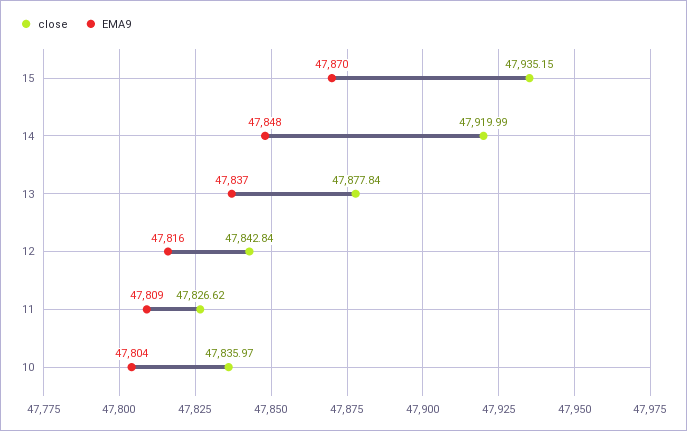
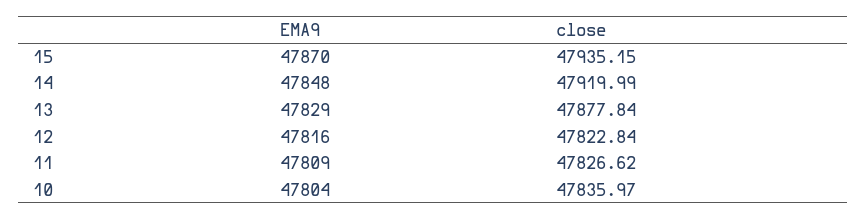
EMA9, 13: 47837 -> 47829
close, 12: 47842.84 -> 47822.84

